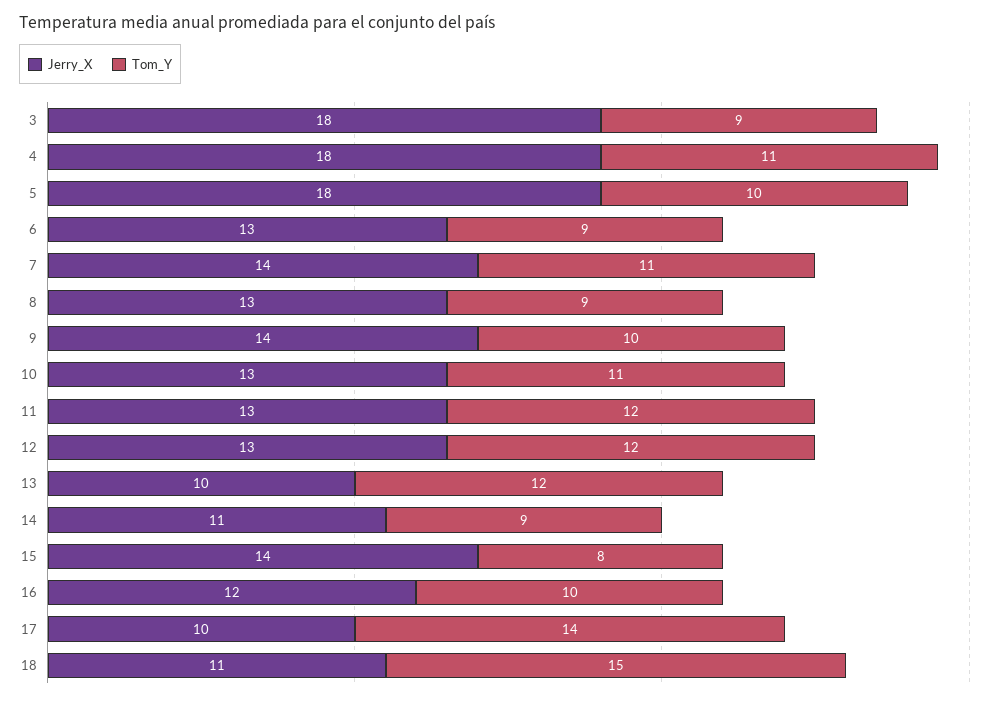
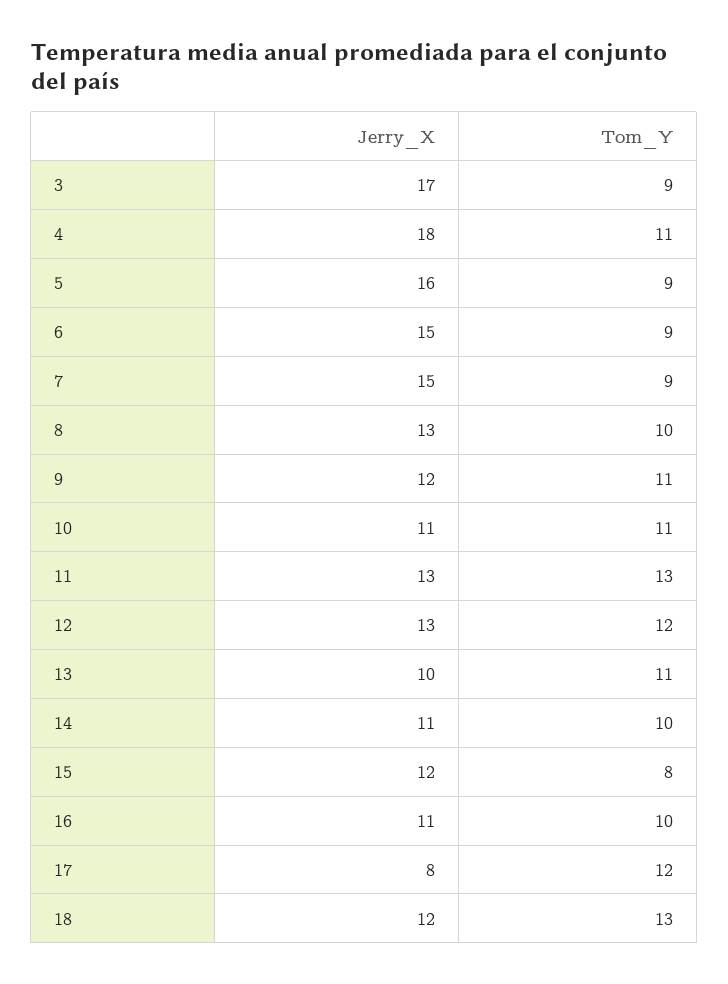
Jerry_X, 3: 18 -> 17
Jerry_X, 5: 18 -> 16
Tom_Y, 5: 10 -> 9
Jerry_X, 6: 13 -> 15
Jerry_X, 7: 14 -> 15
Tom_Y, 7: 11 -> 9
Tom_Y, 8: 9 -> 10
Jerry_X, 9: 14 -> 12
Tom_Y, 9: 10 -> 11
Jerry_X, 10: 13 -> 11
Tom_Y, 11: 12 -> 13
Tom_Y, 13: 12 -> 11
Tom_Y, 14: 9 -> 10
Jerry_X, 15: 14 -> 12
Jerry_X, 16: 12 -> 11
Jerry_X, 17: 10 -> 8
Tom_Y, 17: 14 -> 12
Jerry_X, 18: 11 -> 12
Tom_Y, 18: 15 -> 13

